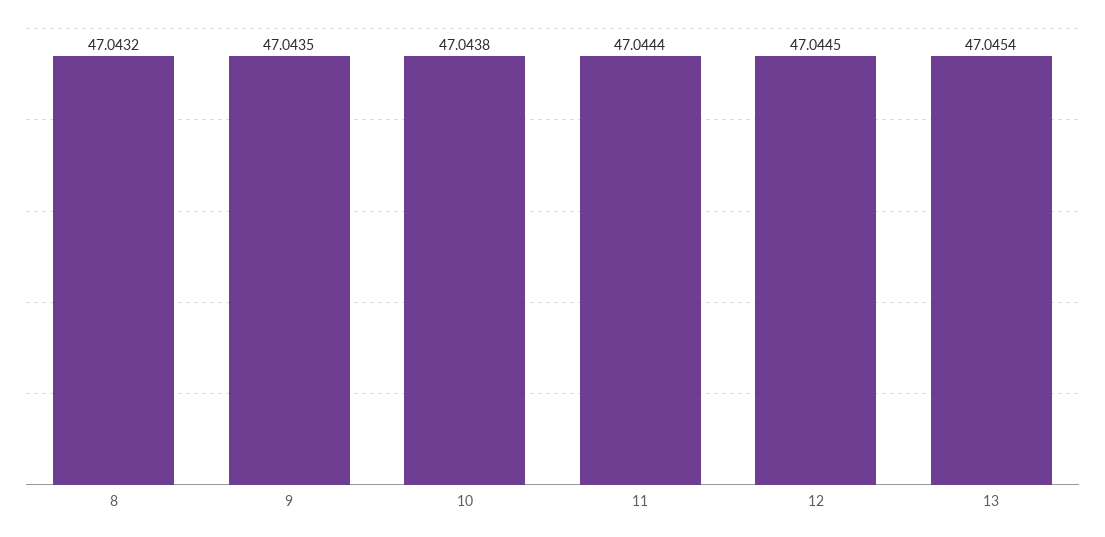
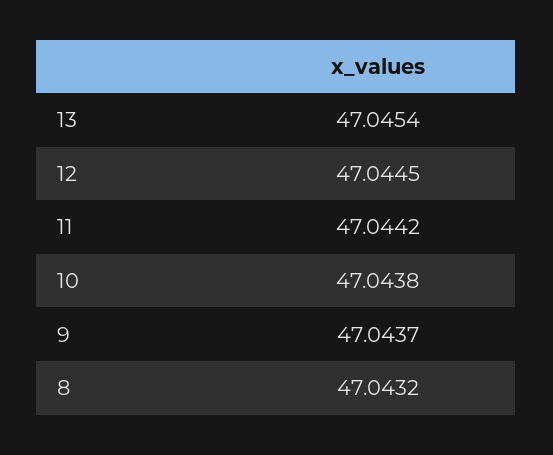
9: 47.0435 -> 47.0437
11: 47.0444 -> 47.0442

